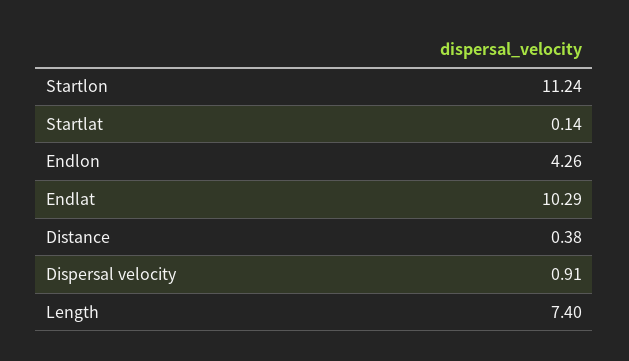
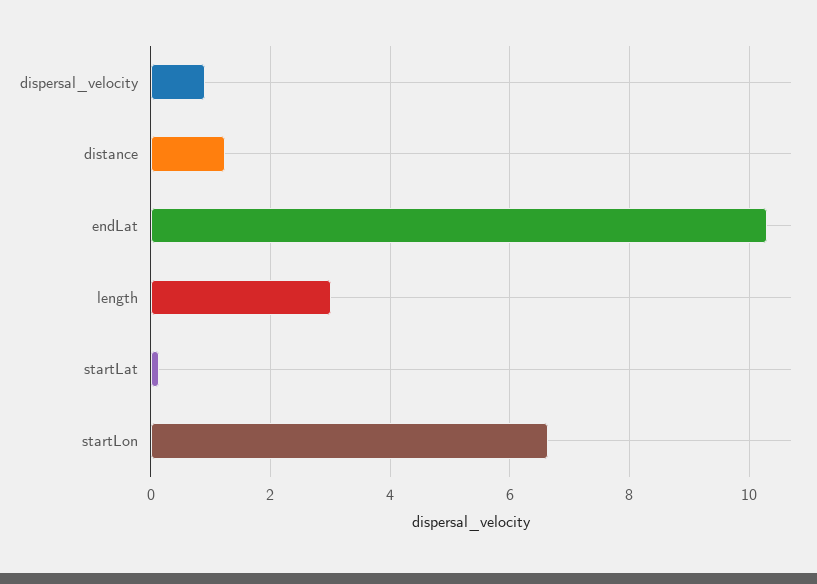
Startlon: 11.24 -> 6.6
Endlon: 4.26 -> none
Distance: 0.38 -> 1.2
Length: 7.4 -> 3

